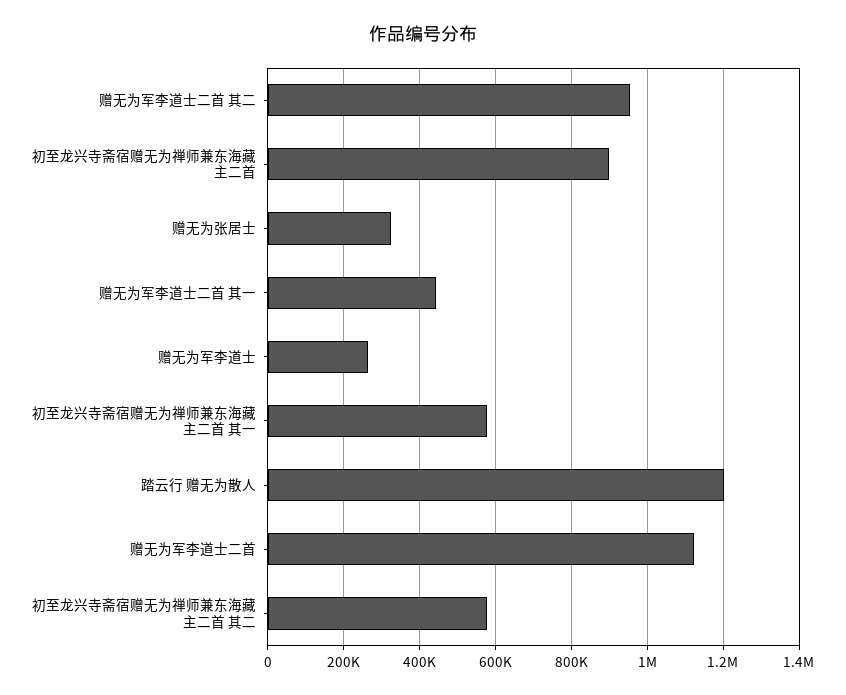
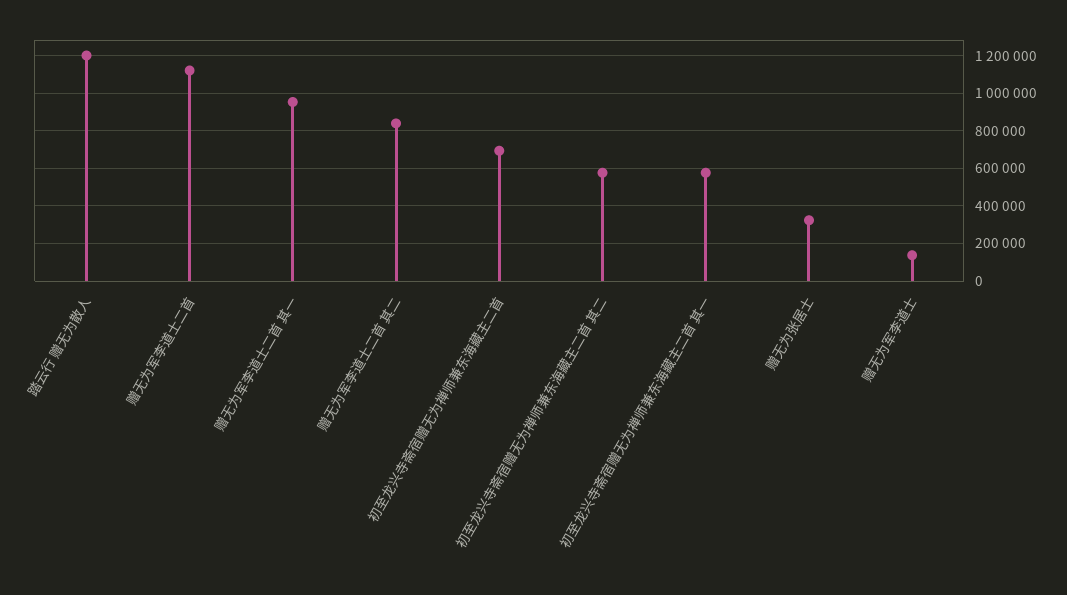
赠无为军李道士二首 其二: 960000 -> 850000
初至龙兴寺斋宿赠无为禅师兼东海藏主二首: 900000 -> 700000
赠无为军李道士二首 其一: 440000 -> 950000
赠无为军李道士: 260000 -> 150000

